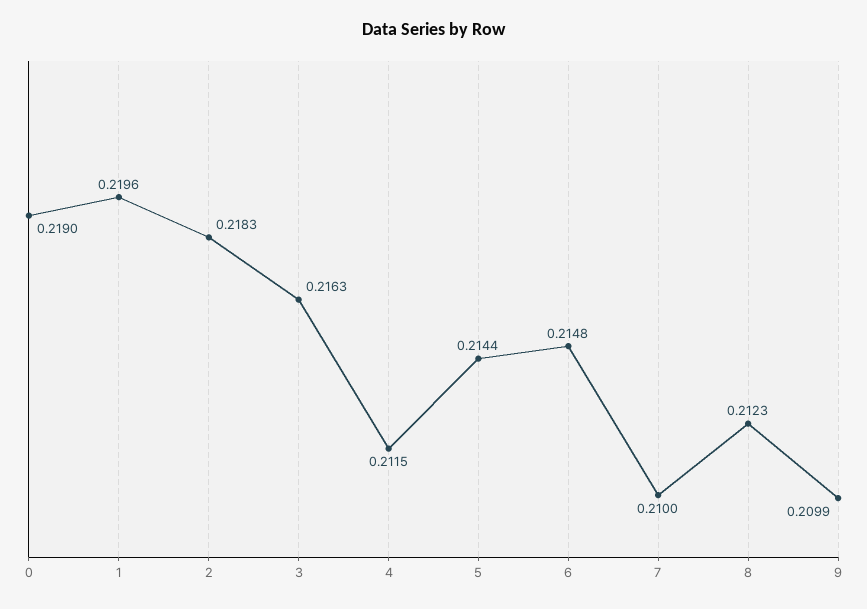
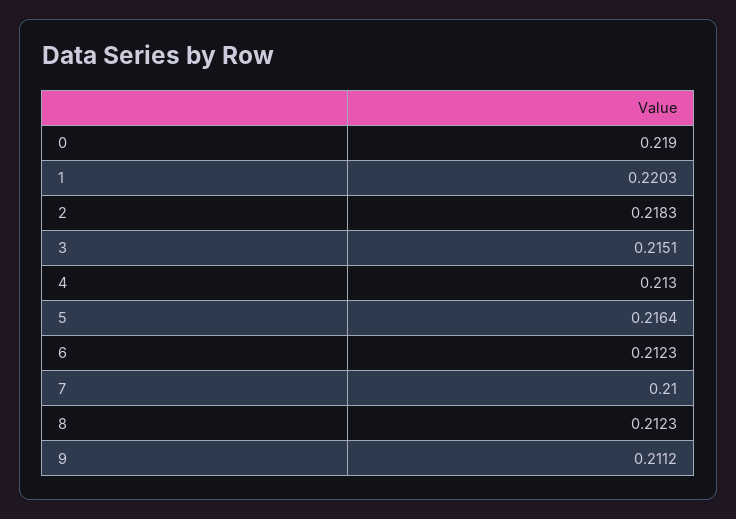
1: 0.2196 -> 0.2203
3: 0.2163 -> 0.2151
4: 0.2115 -> 0.213
5: 0.2144 -> 0.2164
6: 0.2148 -> 0.2123
9: 0.2099 -> 0.2112

